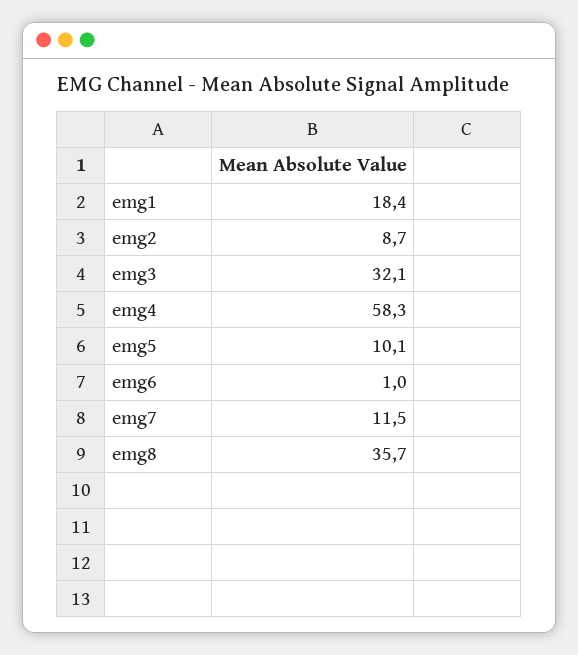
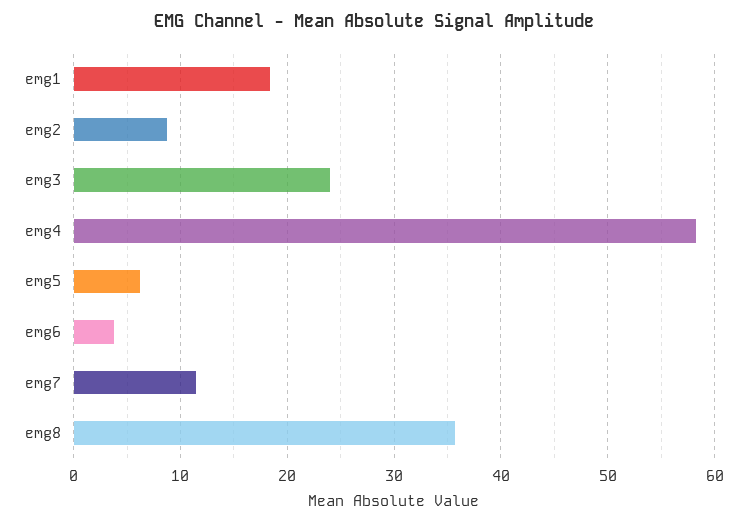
emg3: 32.1 -> 24
emg5: 10.1 -> 6
emg6: 1 -> 4

